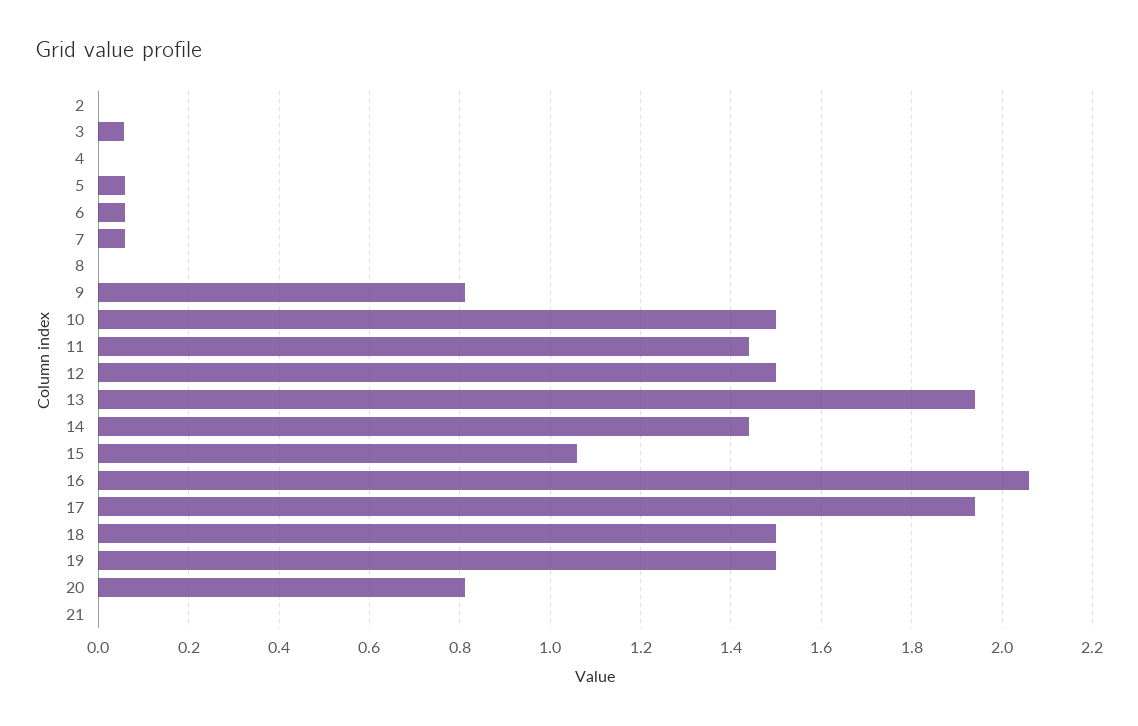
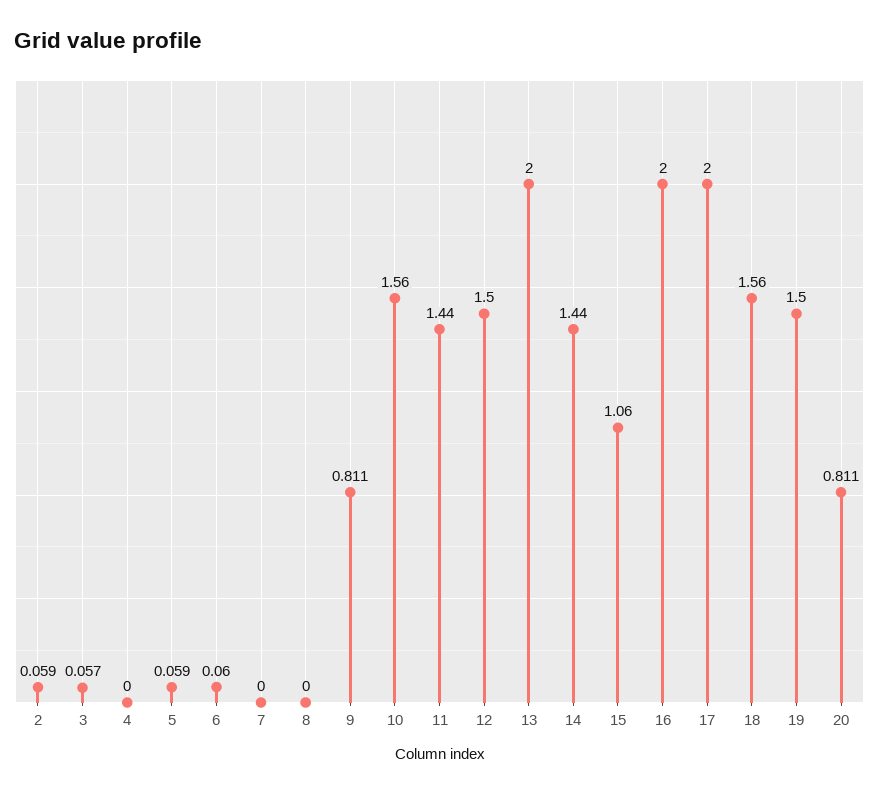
2: 0 -> 0.059
7: 0.06 -> 0
10: 1.5 -> 1.56
13: 1.94 -> 2
16: 2.06 -> 2
17: 1.94 -> 2
18: 1.5 -> 1.56
21: 0 -> none

